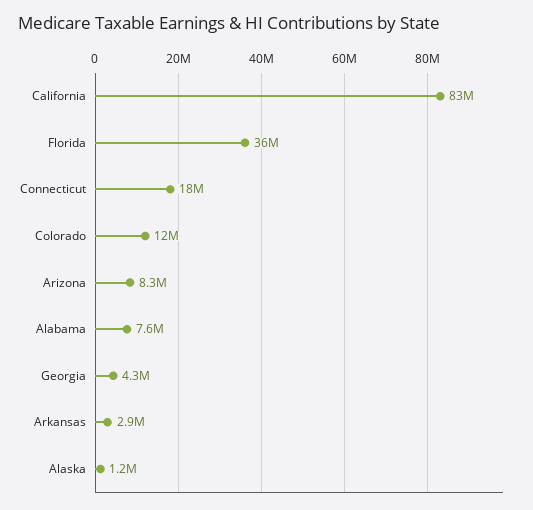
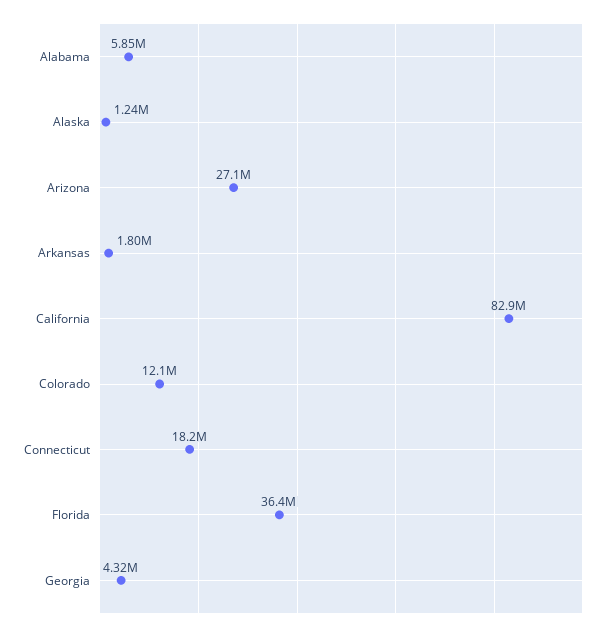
Arizona: 8300000 -> 27100000
Alabama: 7600000 -> 5850000
Arkansas: 2900000 -> 1800000

